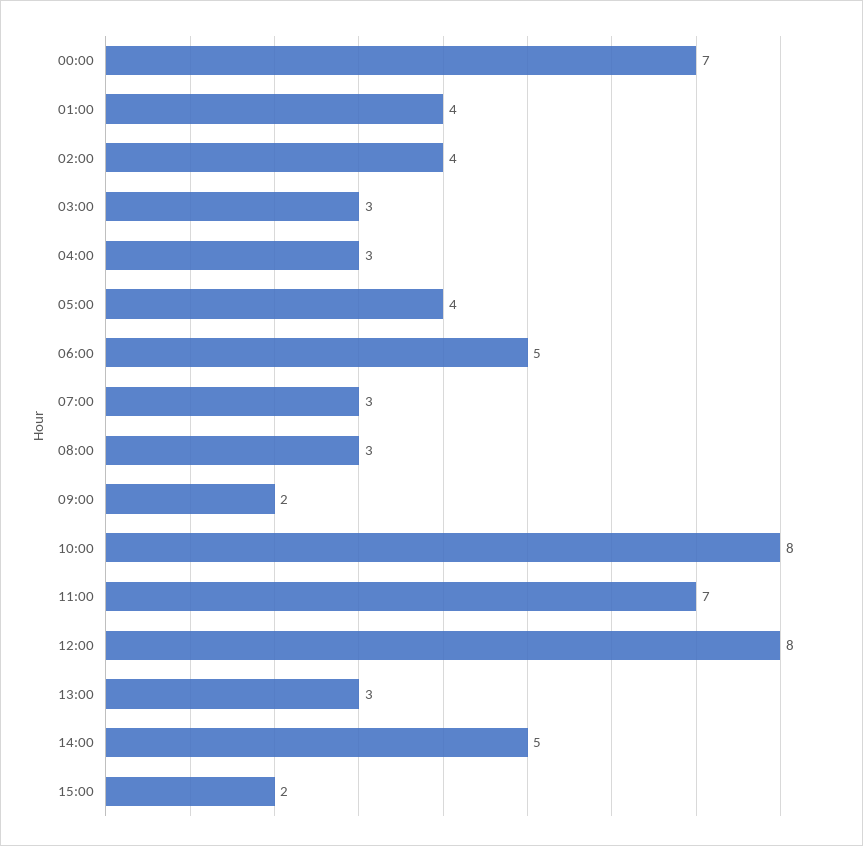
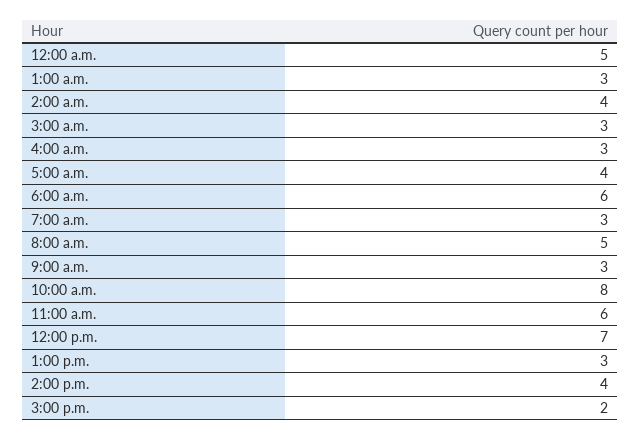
00:00: 7 -> 5
01:00: 4 -> 3
06:00: 5 -> 6
08:00: 3 -> 5
09:00: 2 -> 3
11:00: 7 -> 6
12:00: 8 -> 7
14:00: 5 -> 4

